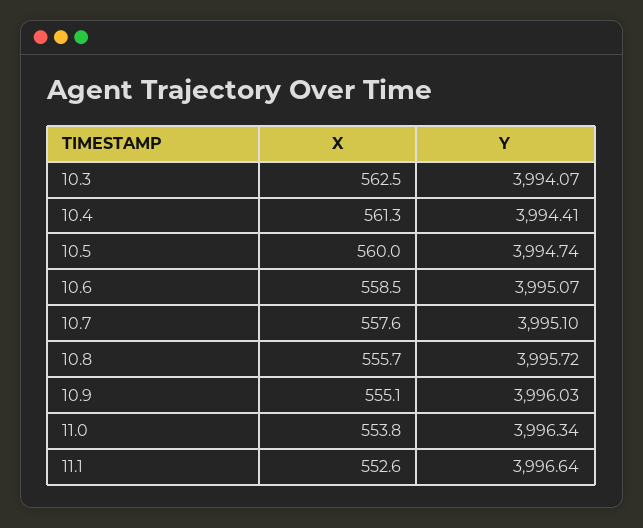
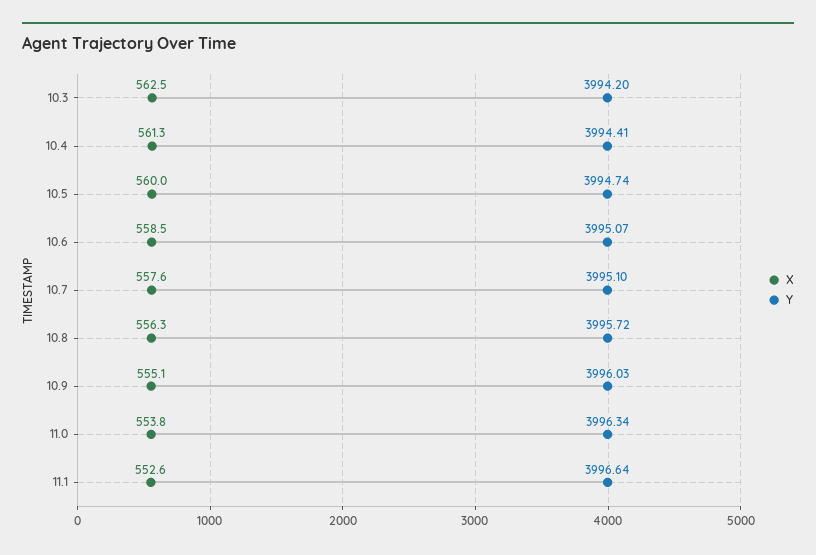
Y, 10.3: 3994.07 -> 3994.2
X, 10.8: 555.7 -> 556.3

